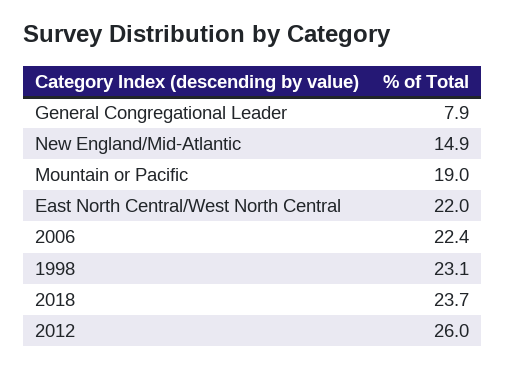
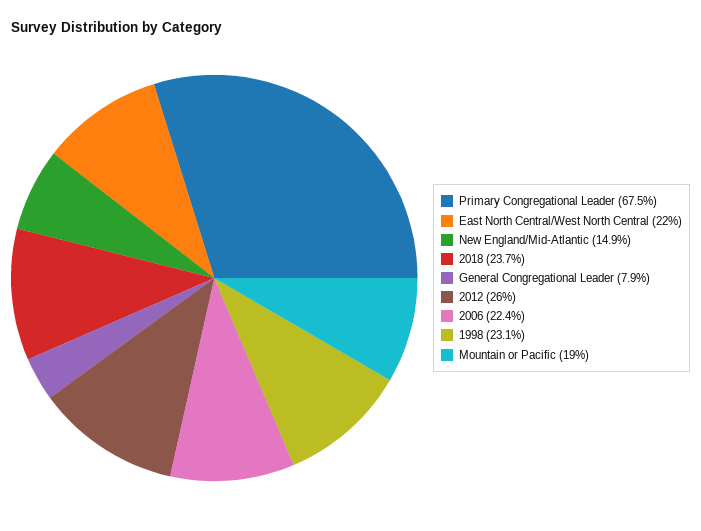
Primary Congregational Leader: none -> 67.5

